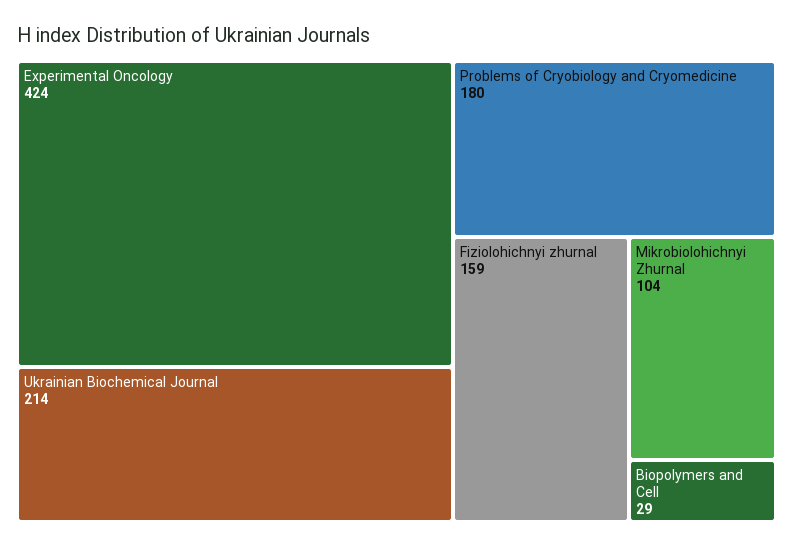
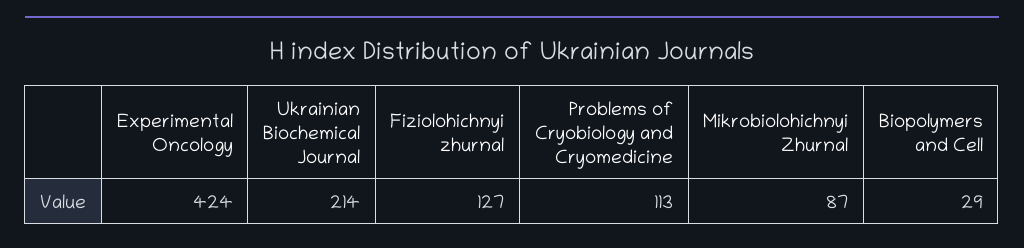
Problems of Cryobiology and Cryomedicine: 180 -> 113
Fiziolohichnyi zhurnal: 159 -> 127
Mikrobiolohichnyi Zhurnal: 104 -> 87

